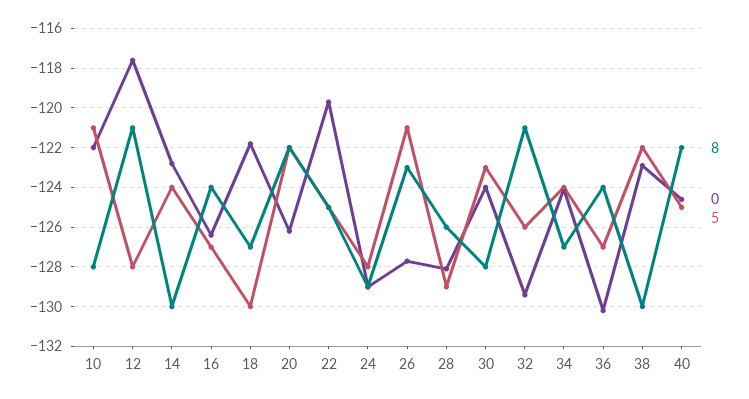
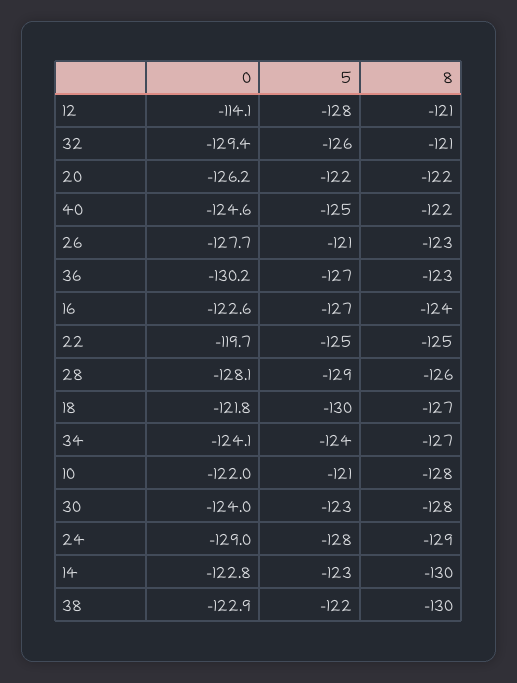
0, 12: -117.5 -> -114.1
5, 14: -124 -> -123
0, 16: -126.5 -> -122.6
8, 36: -124 -> -123

